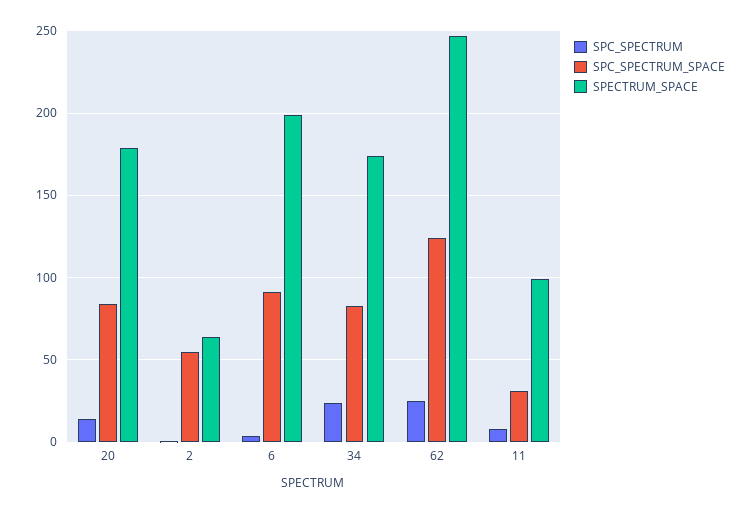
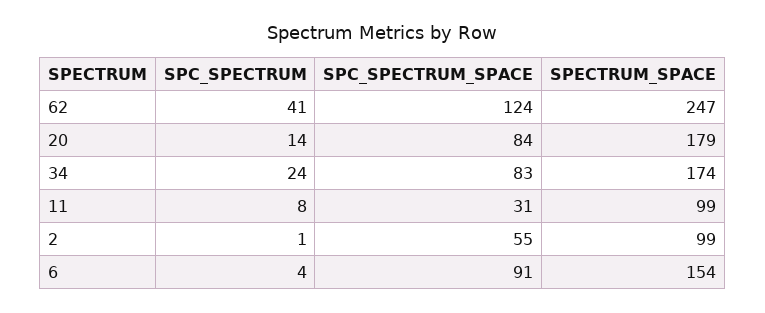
SPECTRUM_SPACE, 2: 65 -> 99
SPECTRUM_SPACE, 6: 200 -> 154
SPC_SPECTRUM, 62: 25 -> 41

